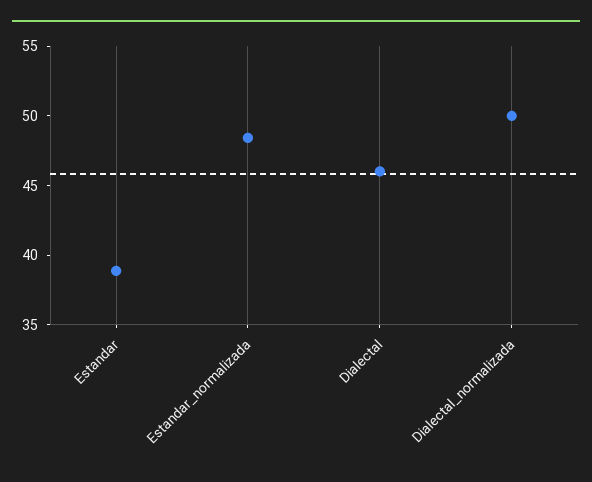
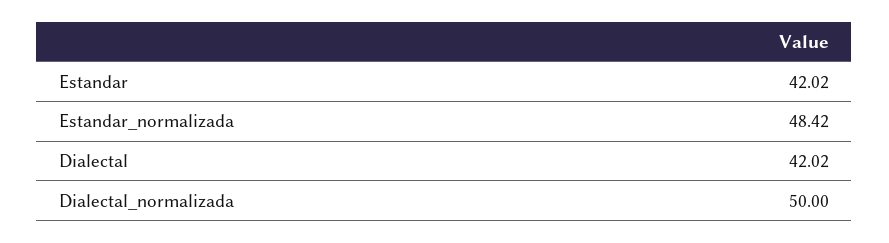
Estandar: 39 -> 42.02
Dialectal: 46 -> 42.02

